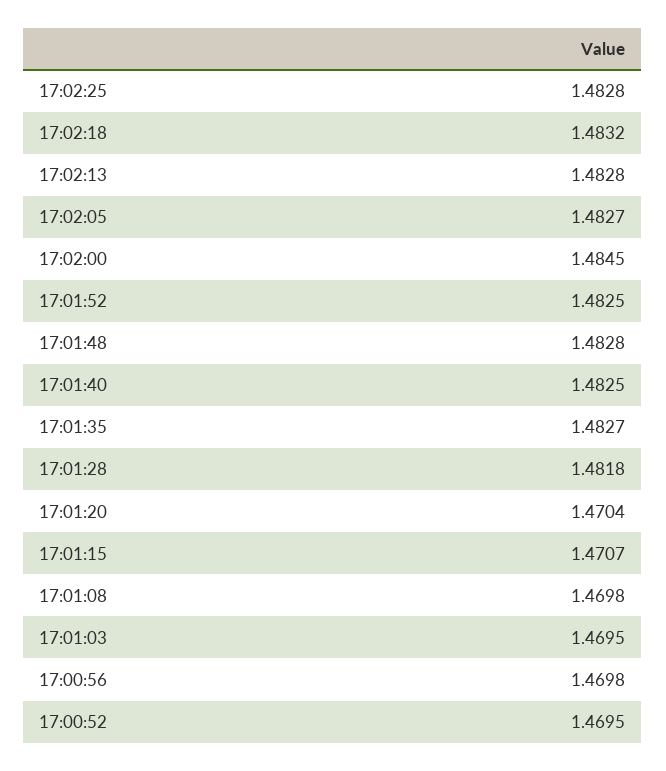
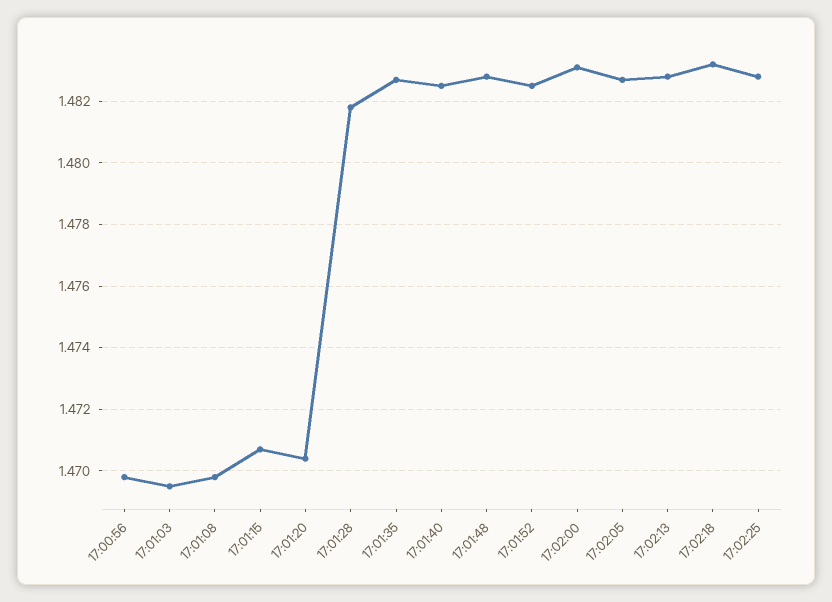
17:02:00: 1.4845 -> 1.483
17:00:52: 1.4695 -> none

